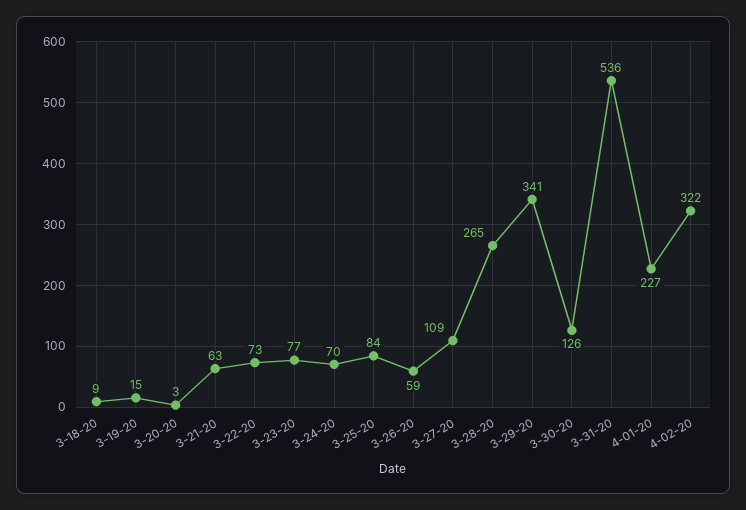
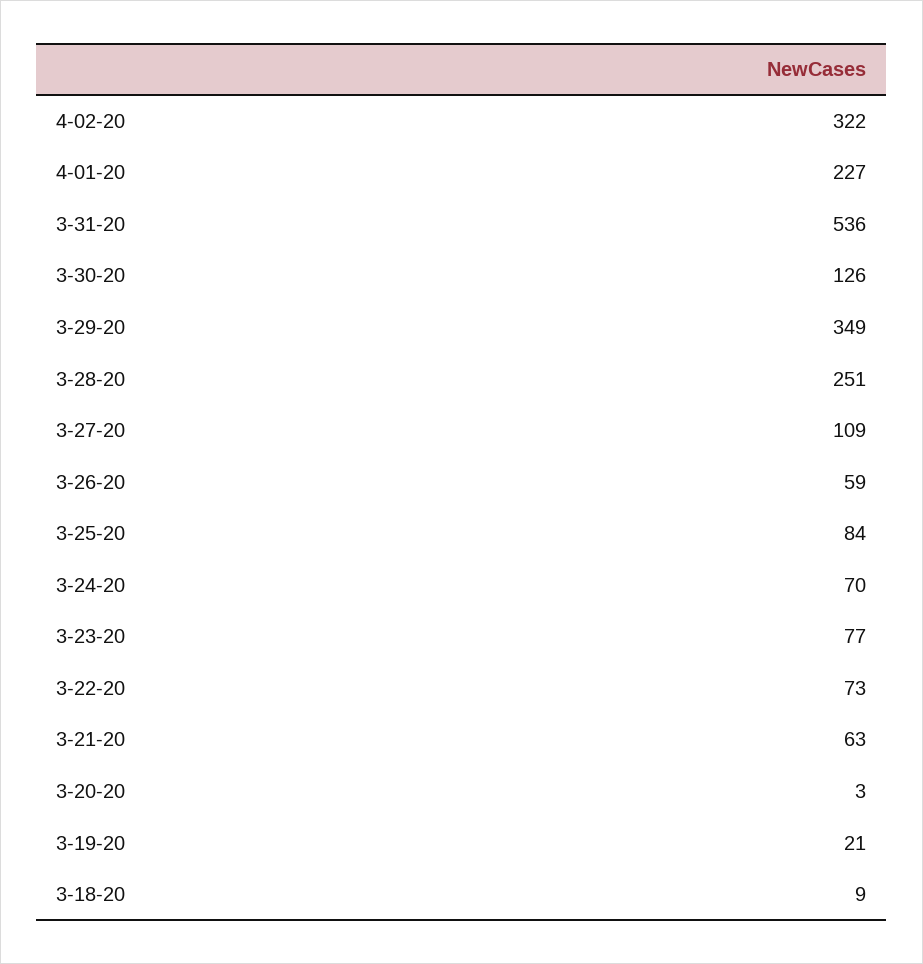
3-19-20: 15 -> 21
3-28-20: 265 -> 251
3-29-20: 341 -> 349

